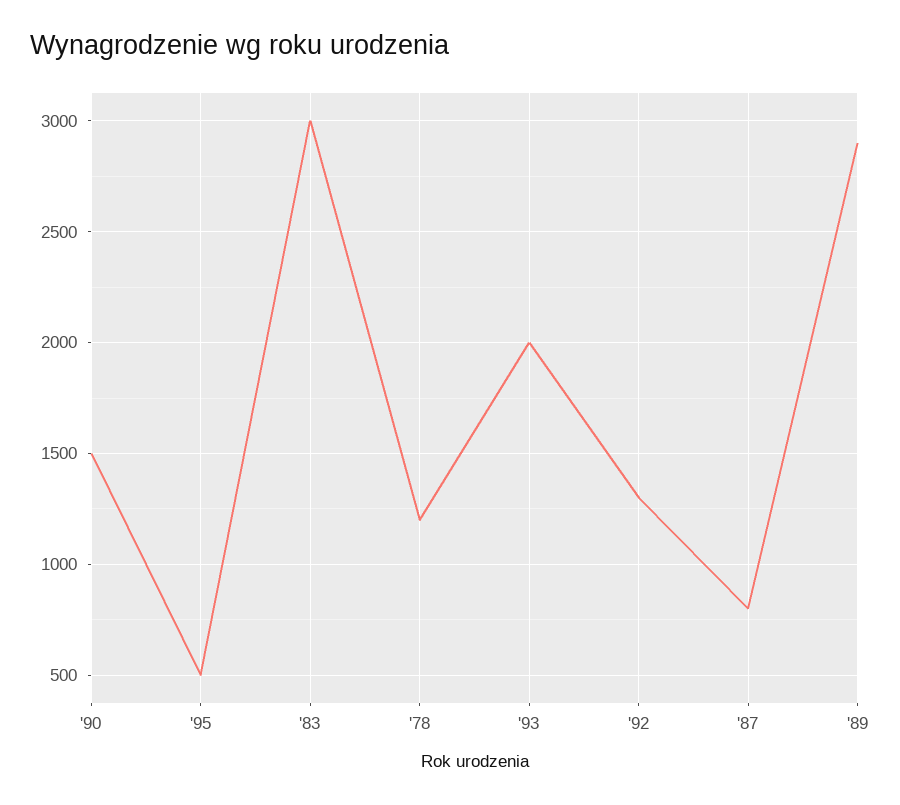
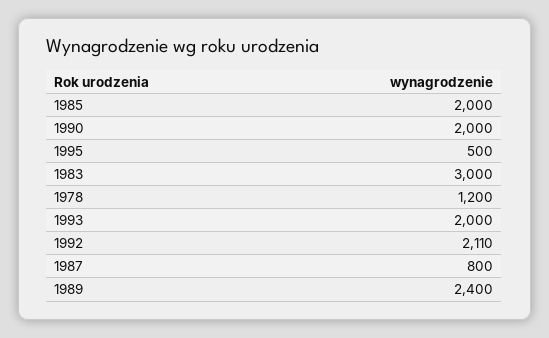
'90: 1500 -> 2000
'92: 1300 -> 2110
'89: 2900 -> 2400
1985: none -> 2000

